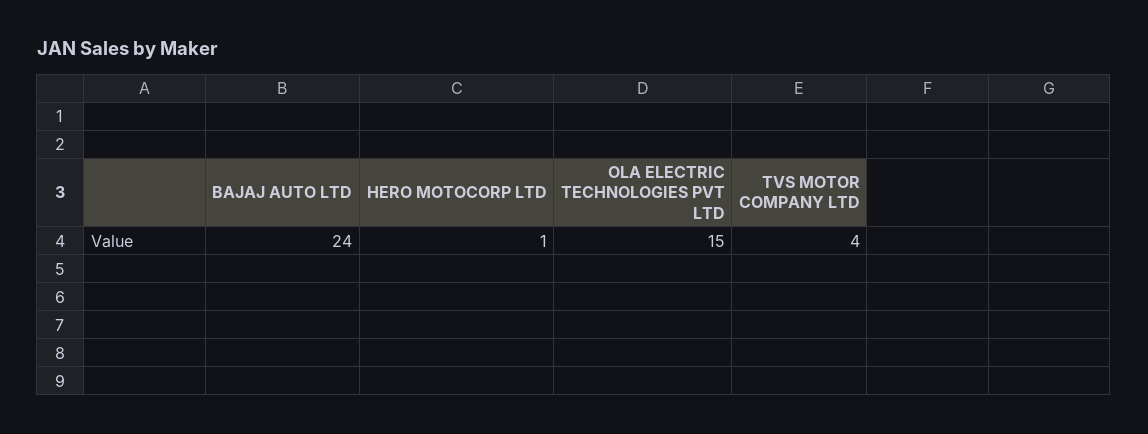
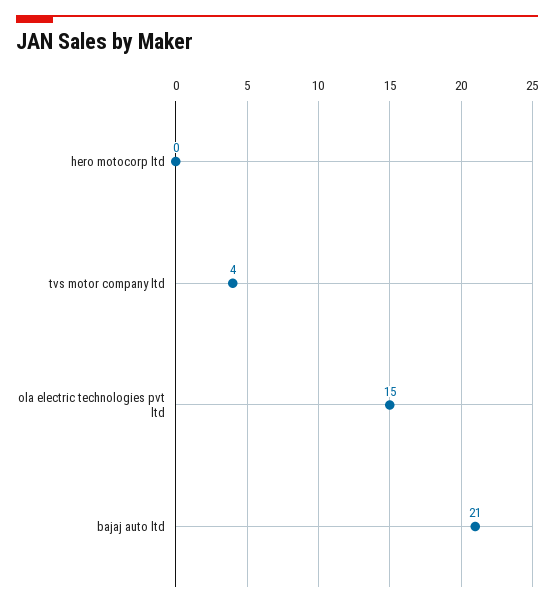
BAJAJ AUTO LTD: 24 -> 21
HERO MOTOCORP LTD: 1 -> 0

